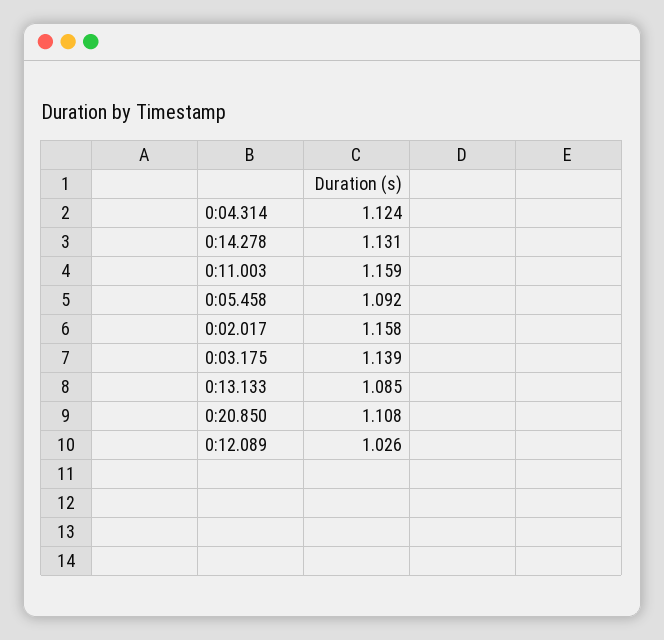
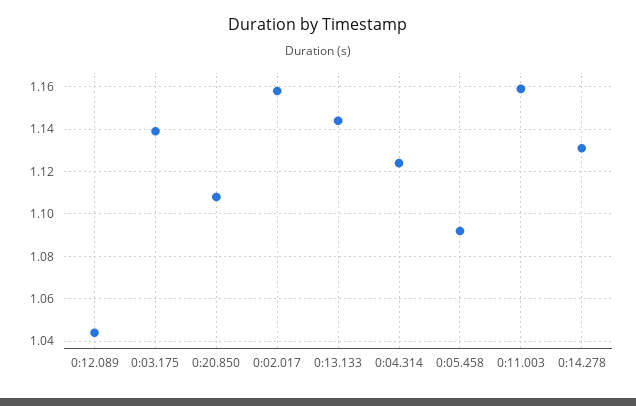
0:13.133: 1.085 -> 1.145
0:12.089: 1.026 -> 1.045

